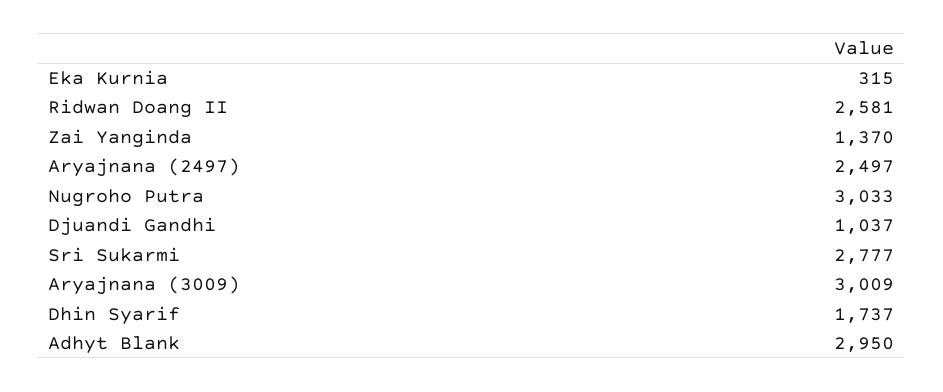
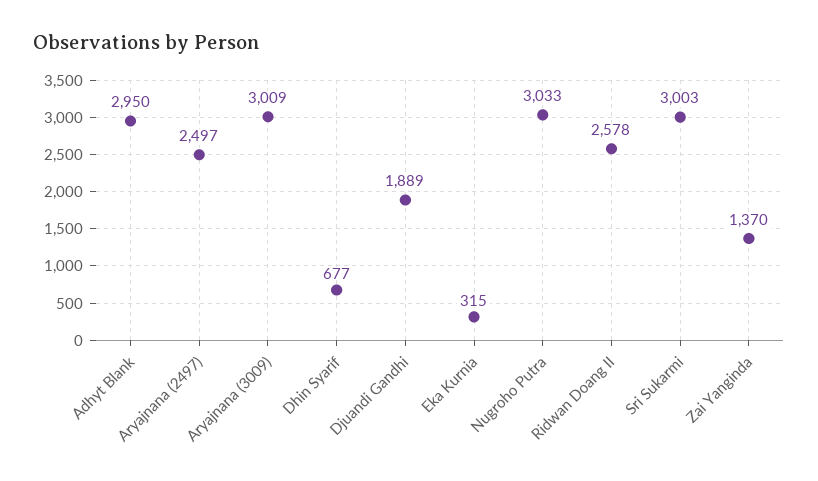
Ridwan Doang II: 2581 -> 2578
Djuandi Gandhi: 1037 -> 1889
Sri Sukarmi: 2777 -> 3003
Dhin Syarif: 1737 -> 677

